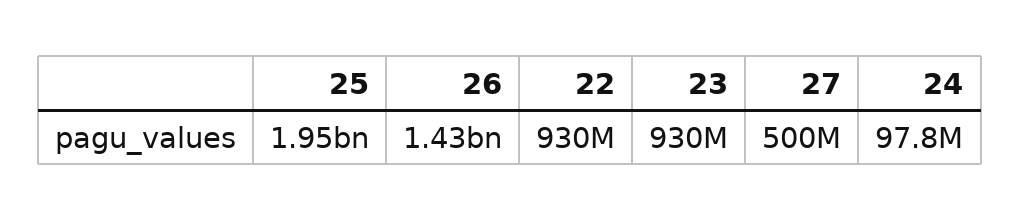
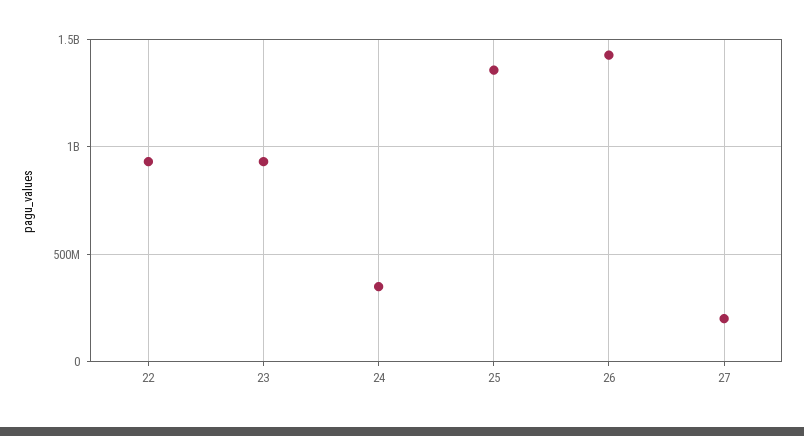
25: 1950000000 -> 1350000000
27: 500000000 -> 200000000
24: 97800000 -> 350000000

